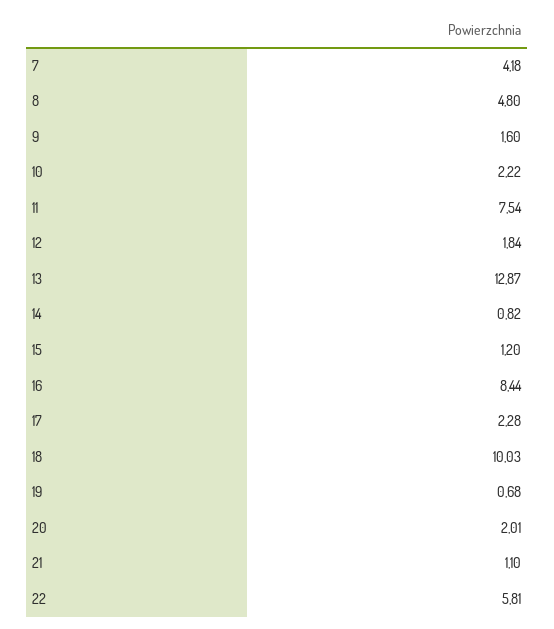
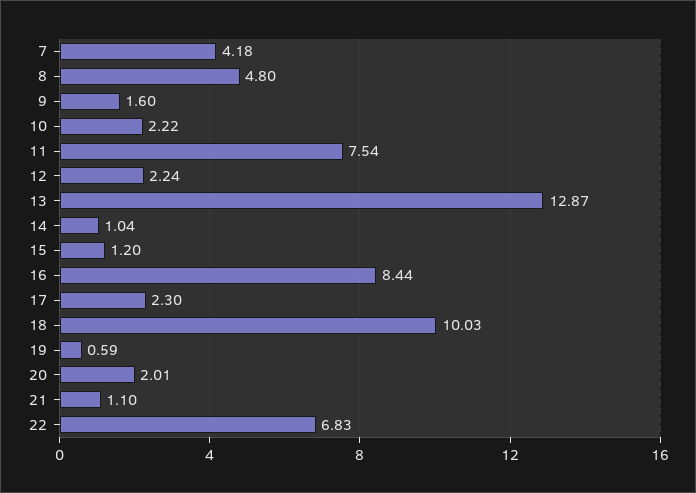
12: 1.84 -> 2.24
14: 0.82 -> 1.04
17: 2.28 -> 2.3
19: 0.68 -> 0.59
22: 5.81 -> 6.83

